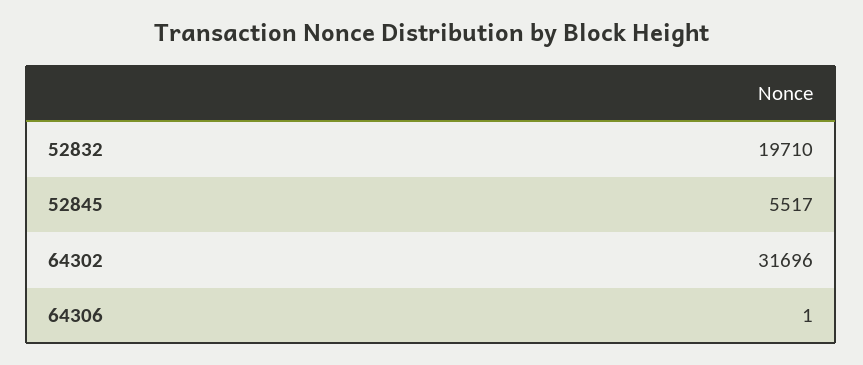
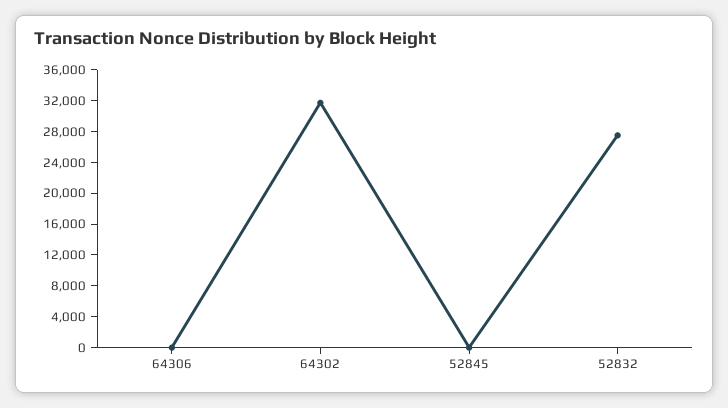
52832: 19710 -> 28000
52845: 5517 -> 0

